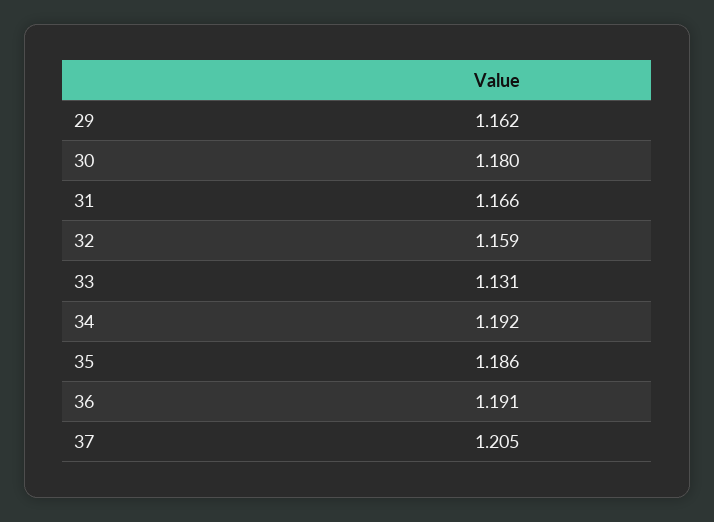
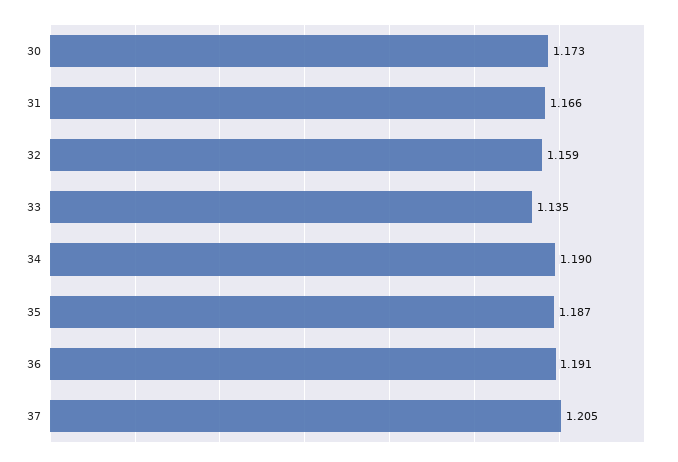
29: 1.162 -> none
30: 1.18 -> 1.173
33: 1.131 -> 1.135
34: 1.192 -> 1.19
35: 1.186 -> 1.187

